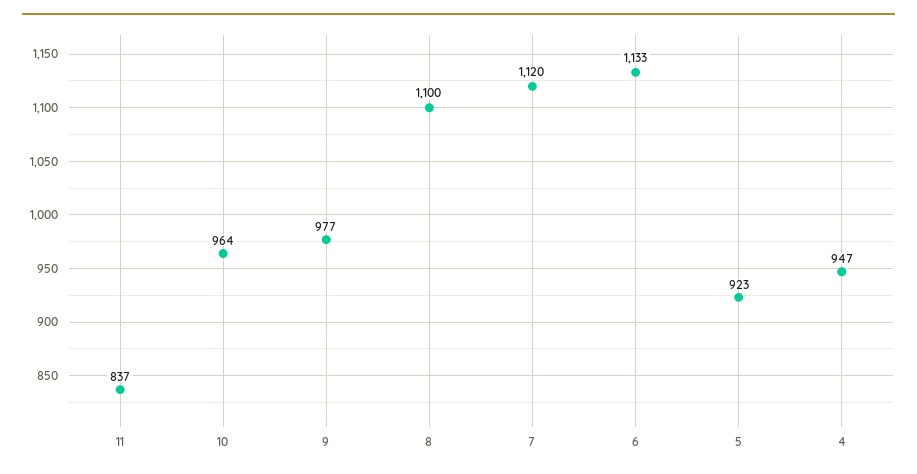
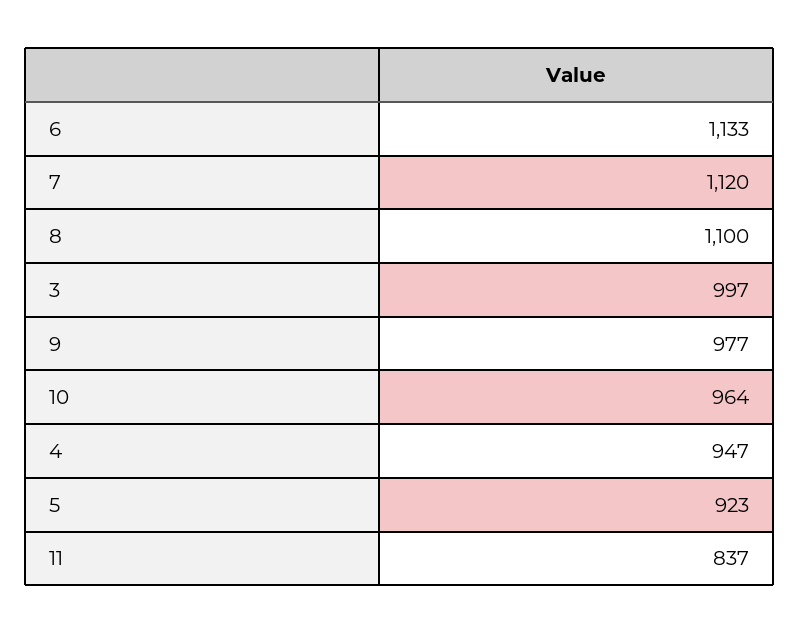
3: none -> 997

